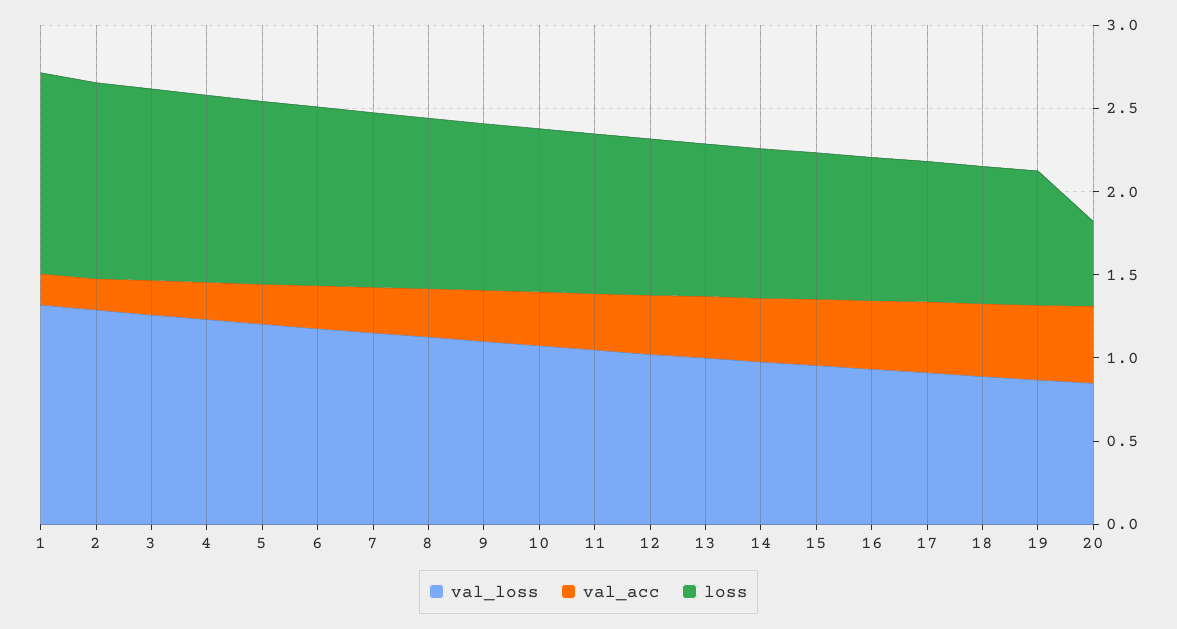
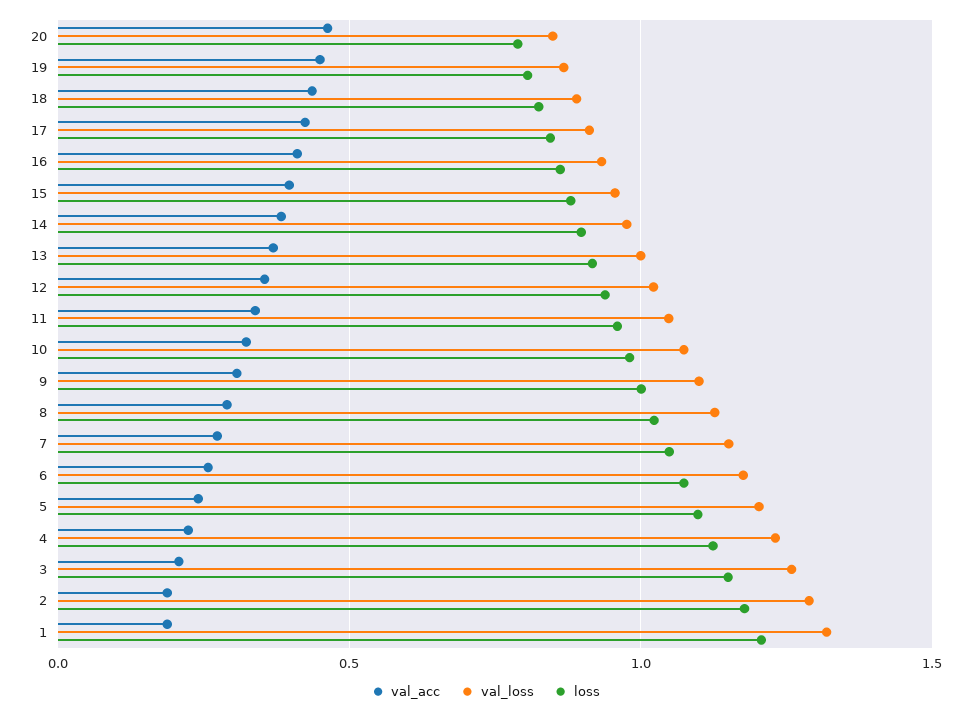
loss, 20: 0.5 -> 0.8

